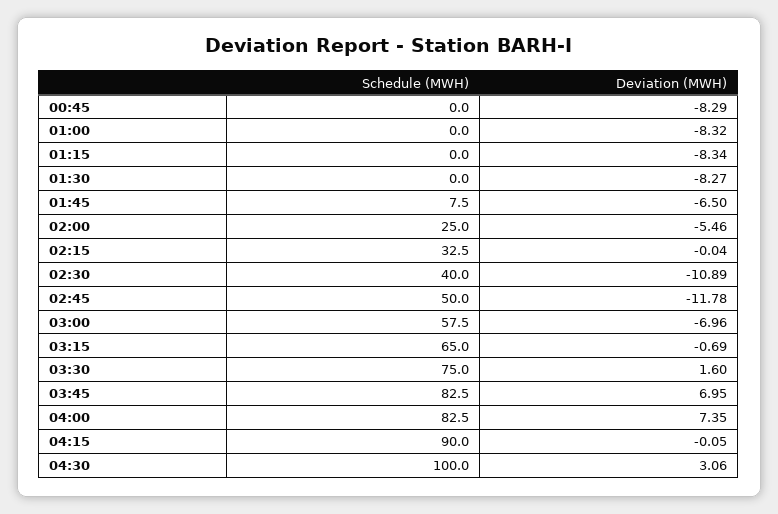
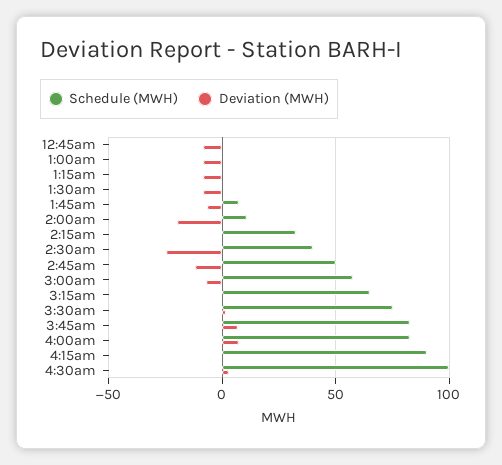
Schedule (MWH), 02:00: 25 -> 10
Deviation (MWH), 02:00: -5.46 -> -20
Deviation (MWH), 02:30: -10.89 -> -25

